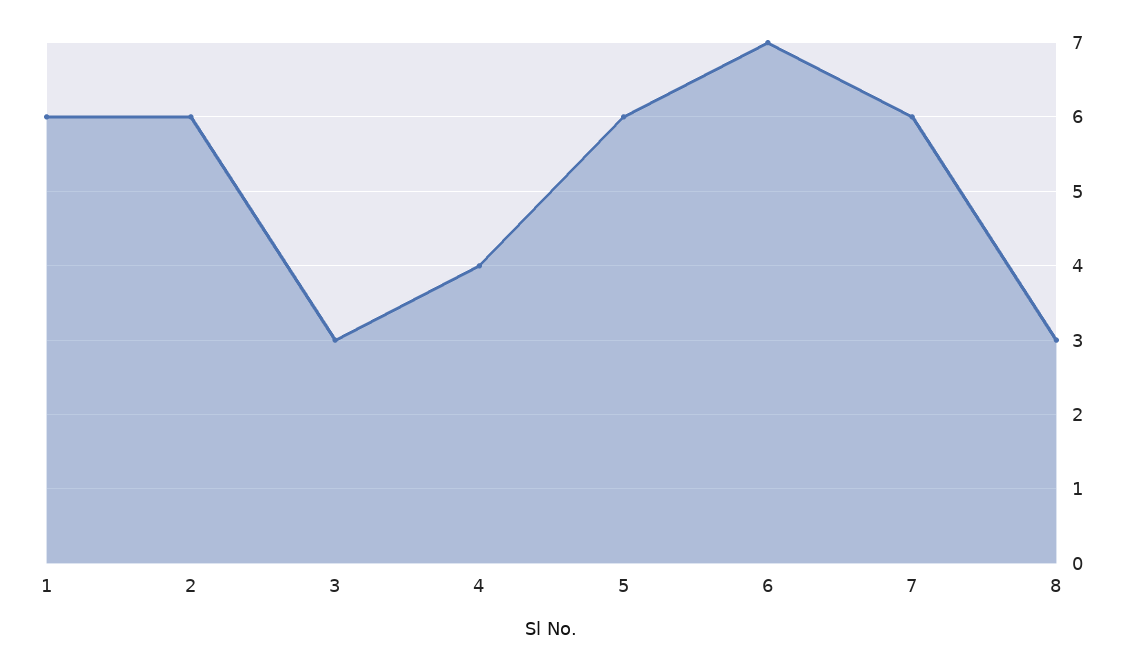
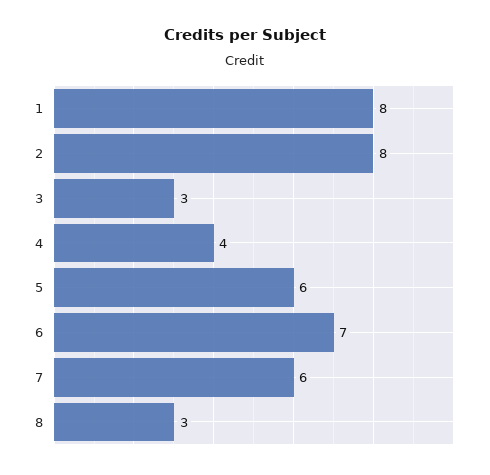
1: 6 -> 8
2: 6 -> 8

